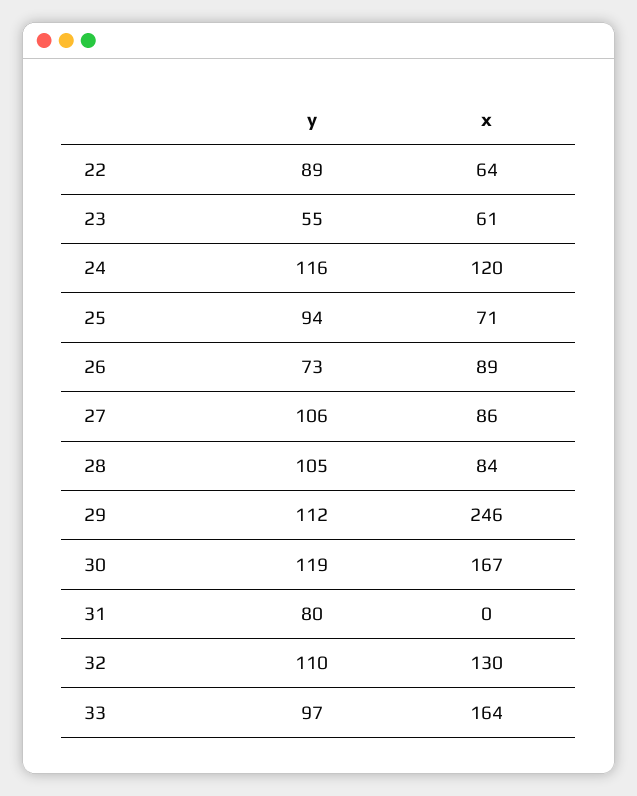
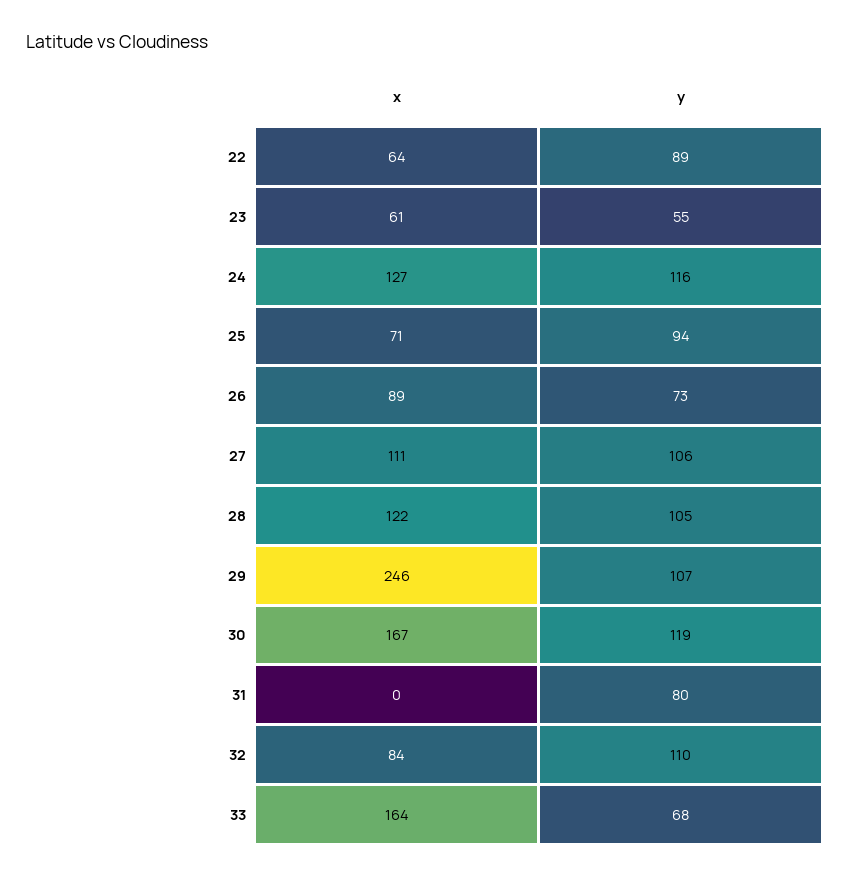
x, 24: 120 -> 127
x, 27: 86 -> 111
x, 28: 84 -> 122
y, 29: 112 -> 107
x, 32: 130 -> 84
y, 33: 97 -> 68

